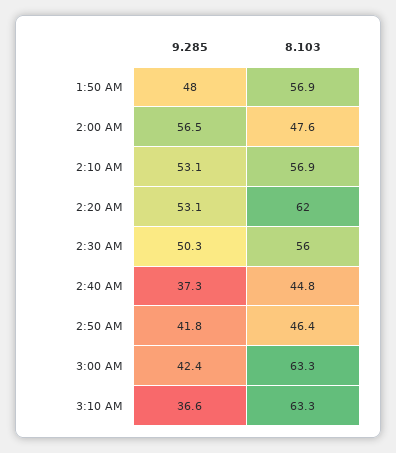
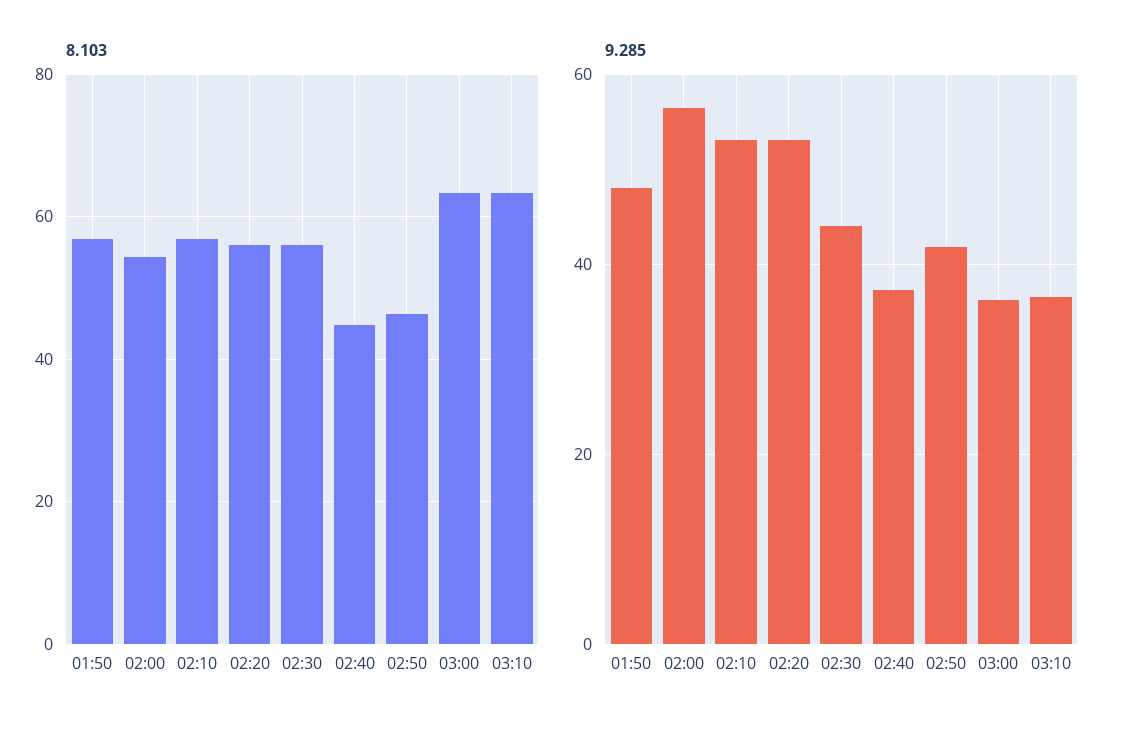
8.103, 2:00 AM: 47.6 -> 54
8.103, 2:20 AM: 62 -> 56
9.285, 2:30 AM: 50.3 -> 44
9.285, 3:00 AM: 42.4 -> 36

